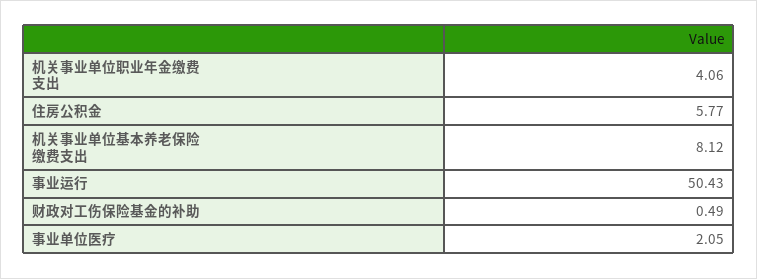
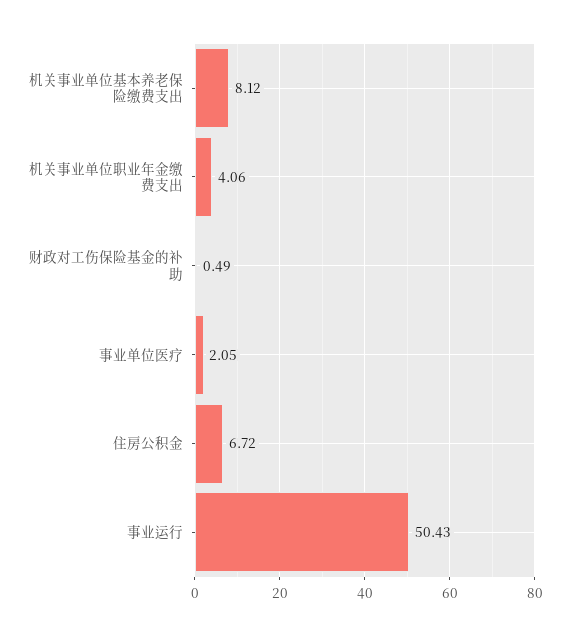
住房公积金: 5.77 -> 6.72

